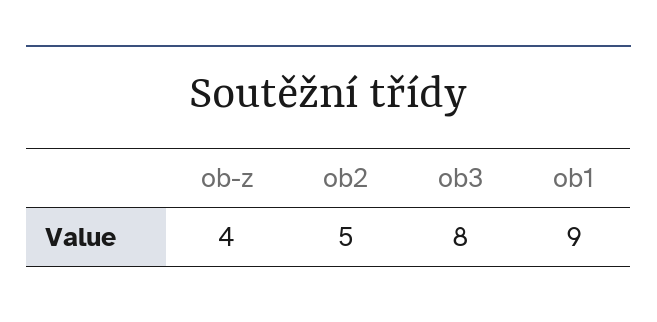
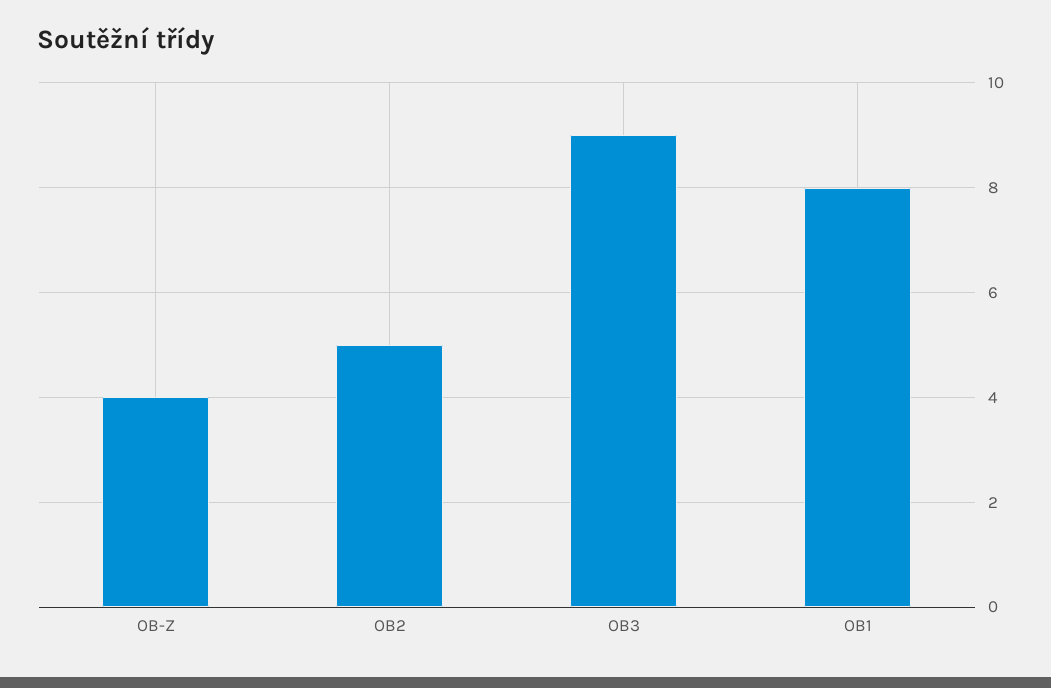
ob3: 8 -> 9
ob1: 9 -> 8

